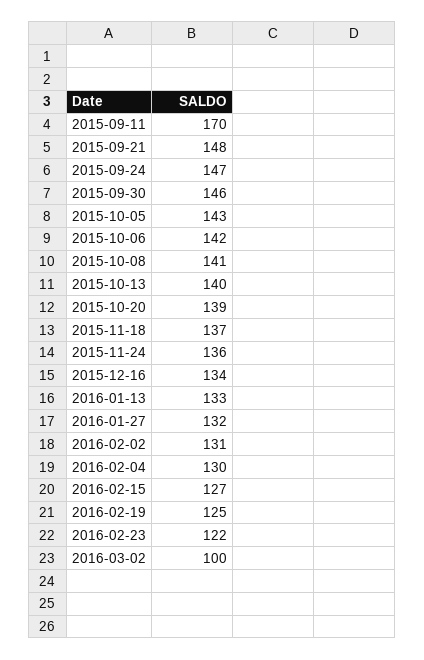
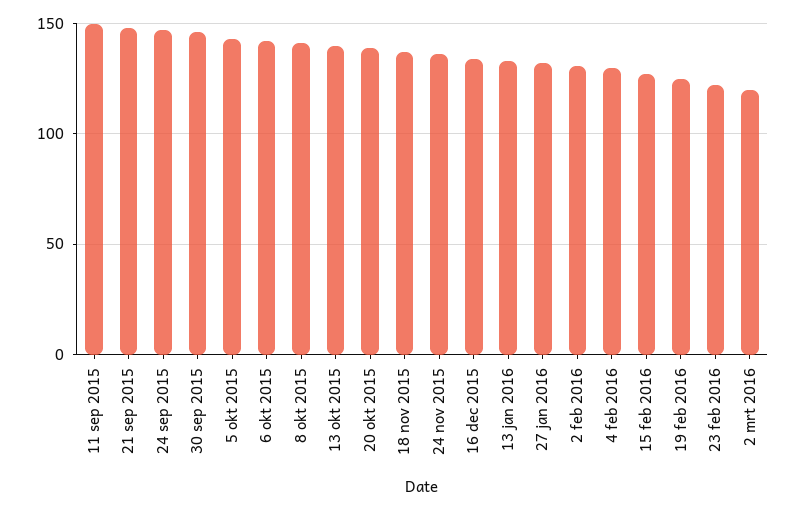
2015-09-11: 170 -> 150
2016-03-02: 100 -> 120

